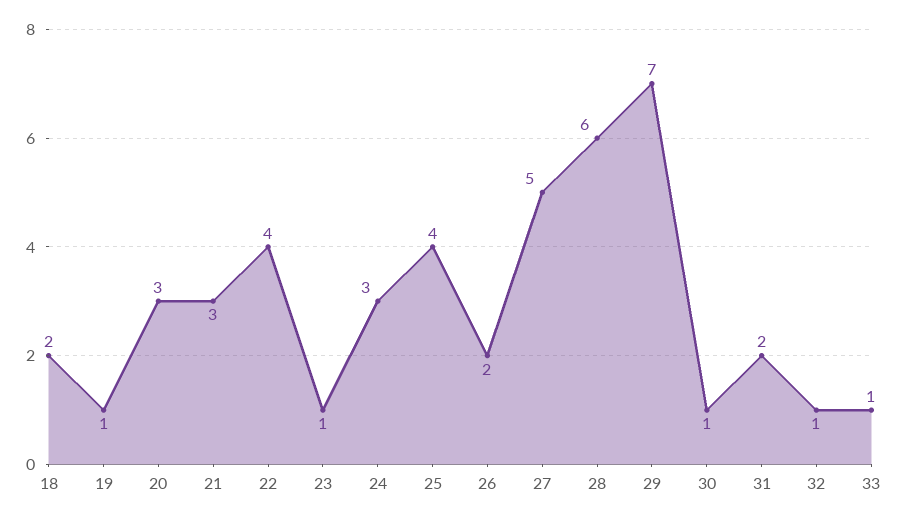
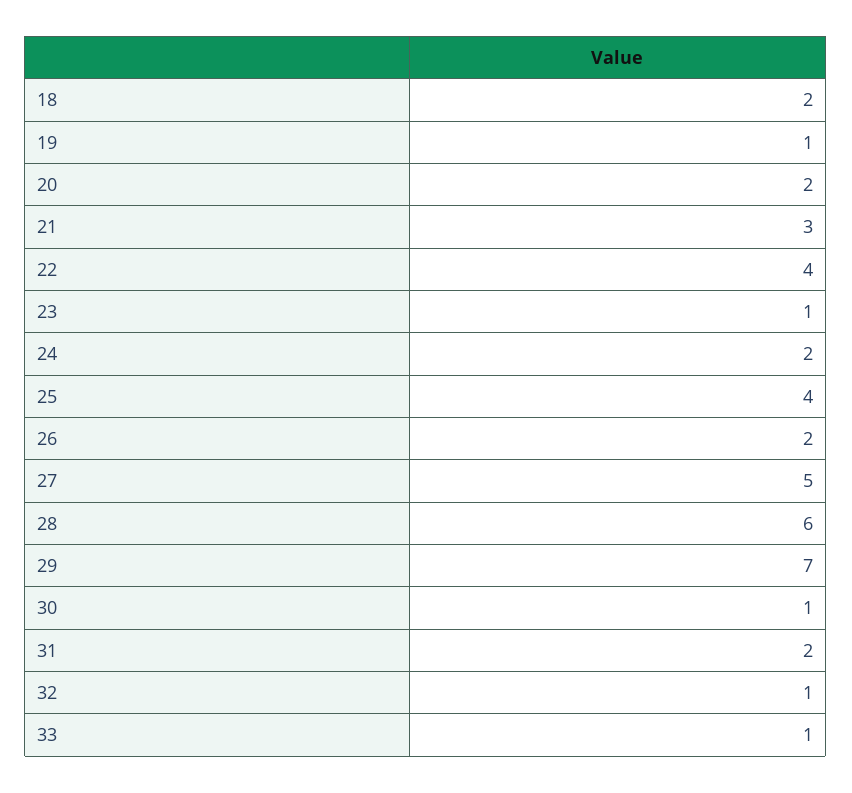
20: 3 -> 2
24: 3 -> 2

